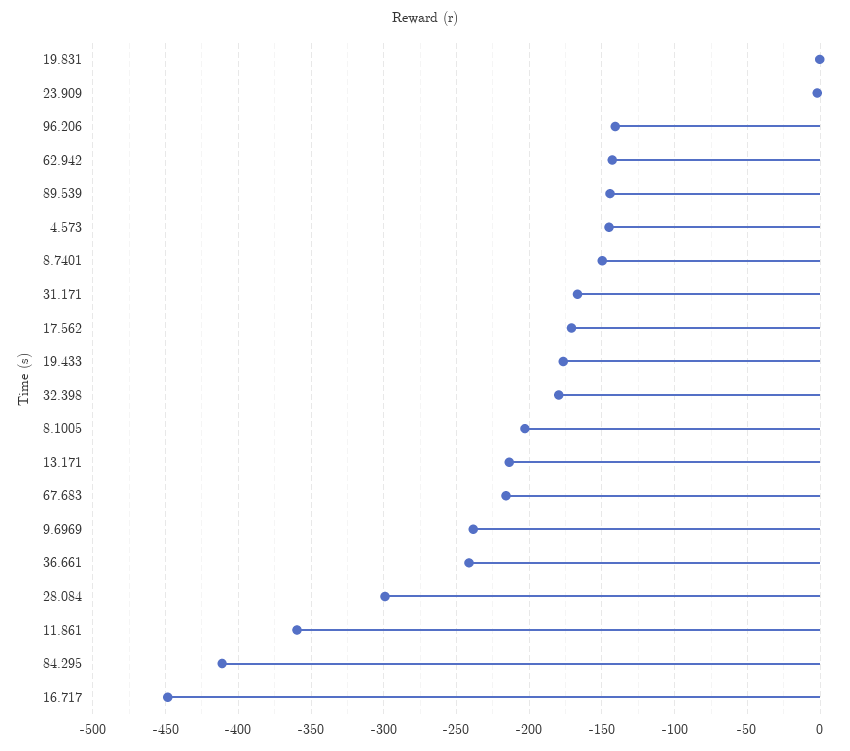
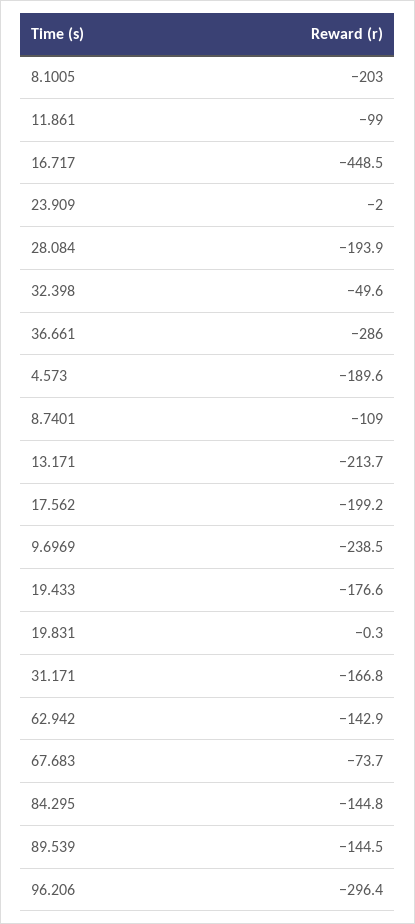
96.206: -140 -> -296.4
4.573: -145 -> -189.6
8.7401: -150 -> -109
17.562: -170 -> -199.2
32.398: -180 -> -49.6
67.683: -215 -> -73.7
36.661: -240 -> -286
28.084: -300 -> -193.9
11.861: -360 -> -99
84.295: -410 -> -144.8

